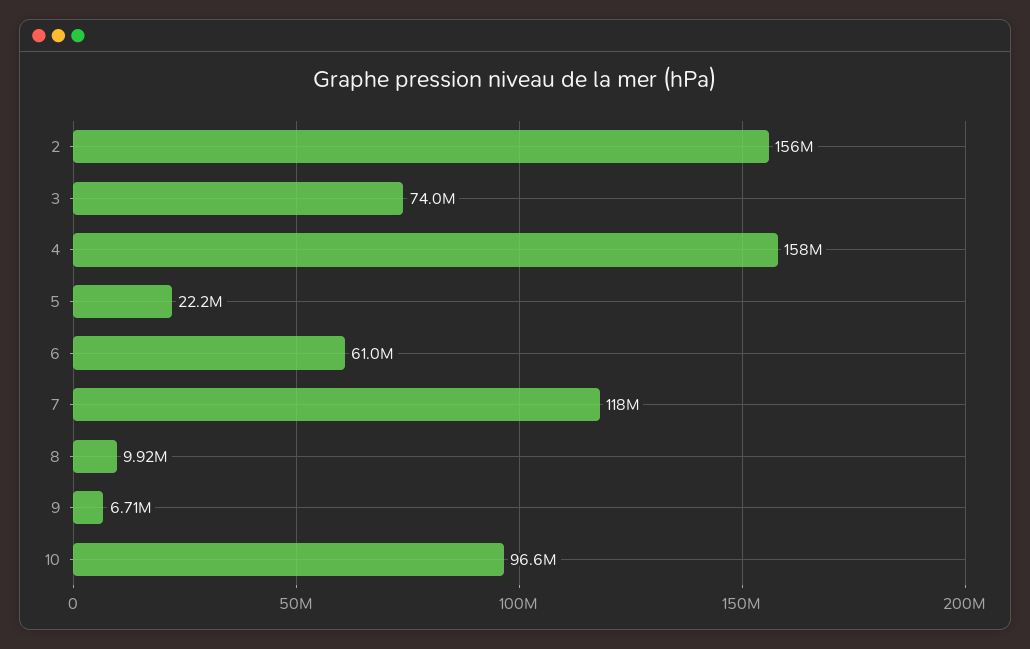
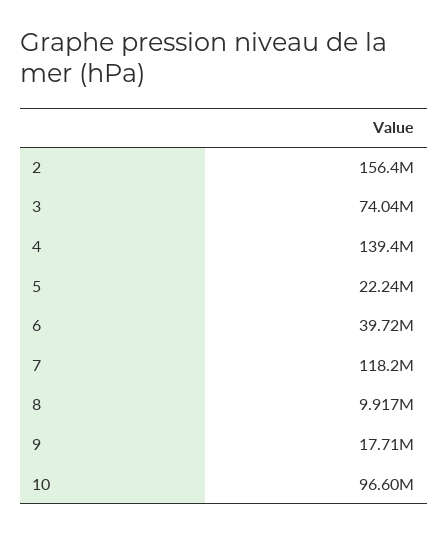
4: 158000000 -> 139400000
6: 61000000 -> 39720000
9: 6710000 -> 17710000

